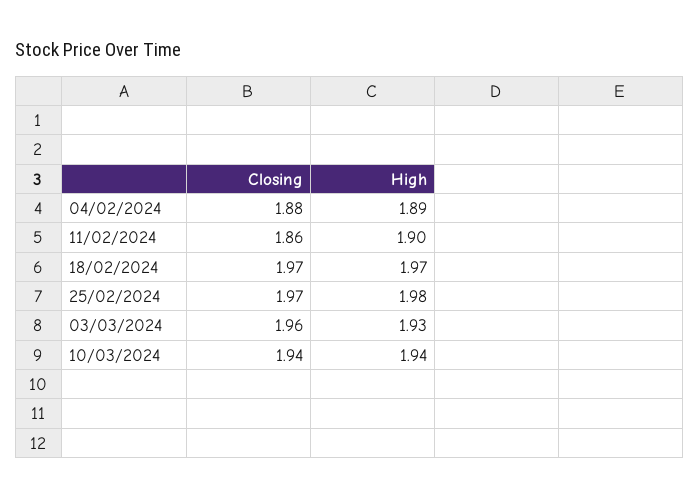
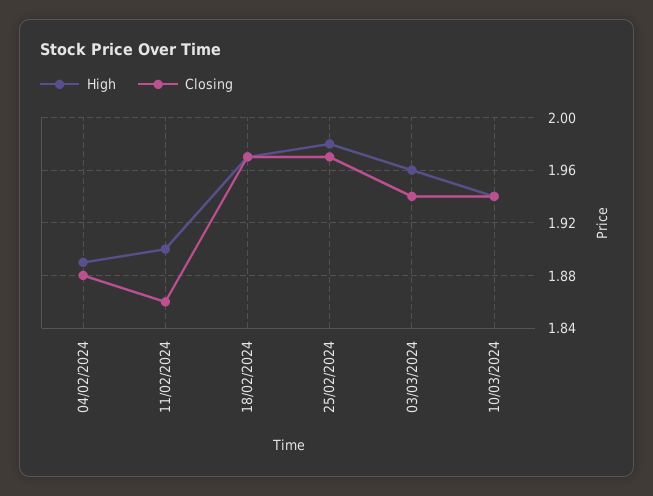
Closing, 03/03/2024: 1.96 -> 1.94
High, 03/03/2024: 1.93 -> 1.96

